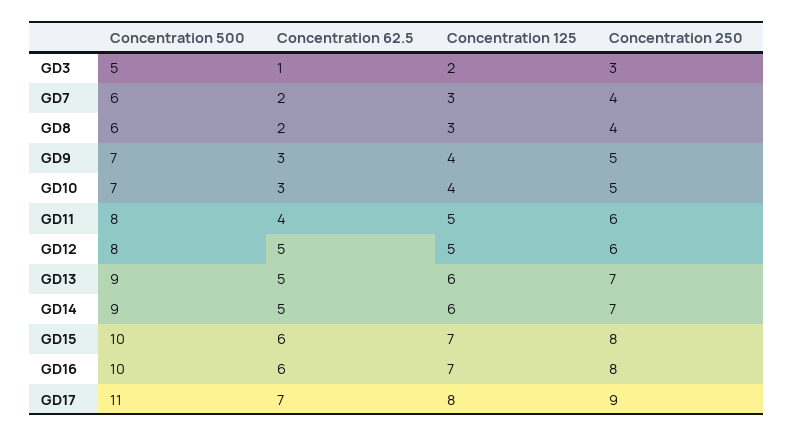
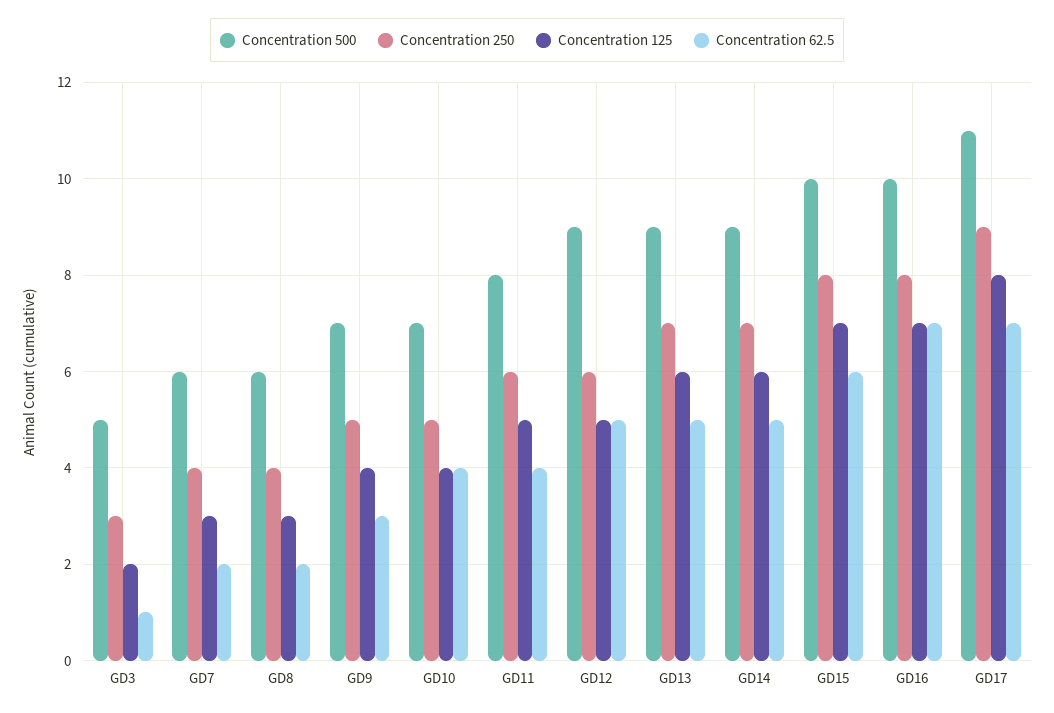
Concentration 62.5, GD10: 3 -> 4
Concentration 500, GD12: 8 -> 9
Concentration 62.5, GD16: 6 -> 7

